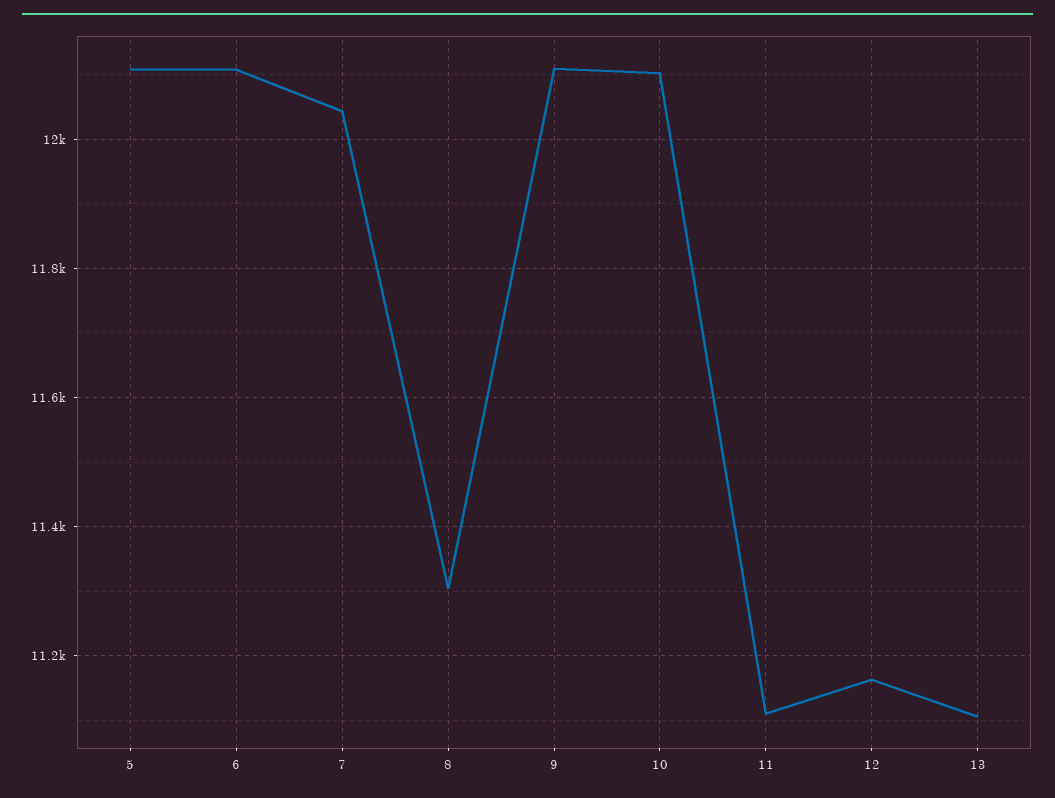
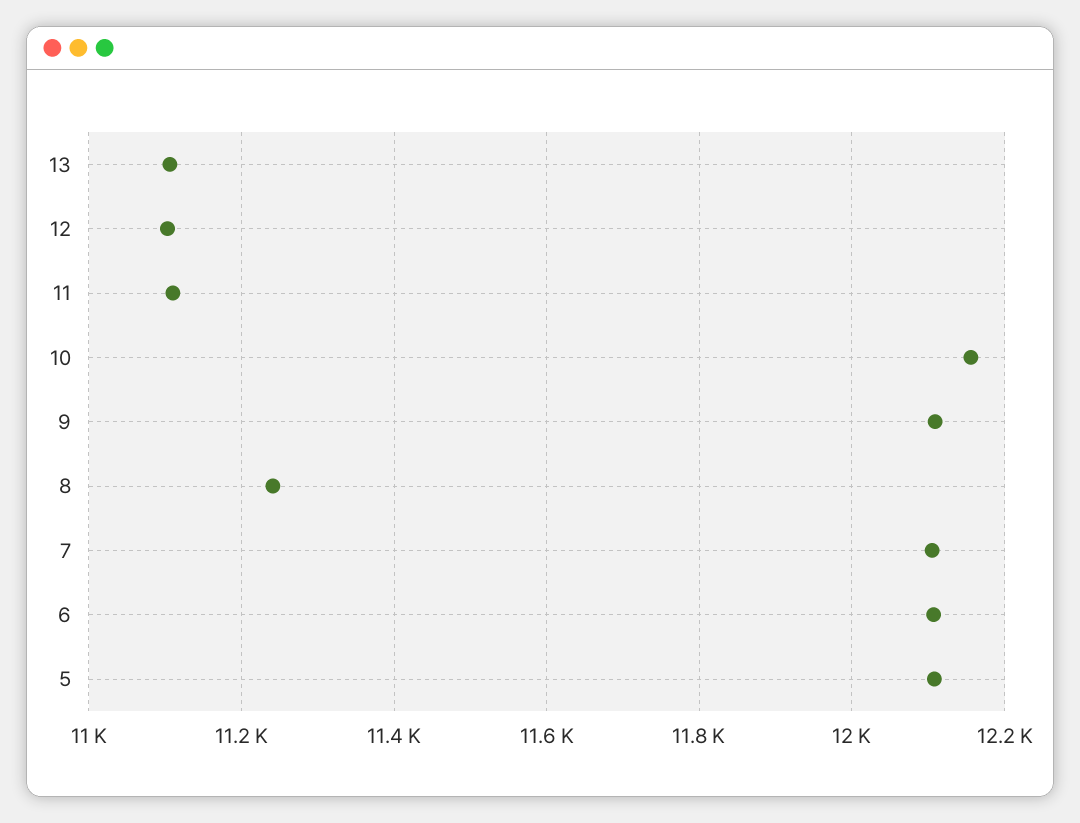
7: 12040 -> 12100
8: 11300 -> 11240
10: 12100 -> 12160
12: 11160 -> 11100

